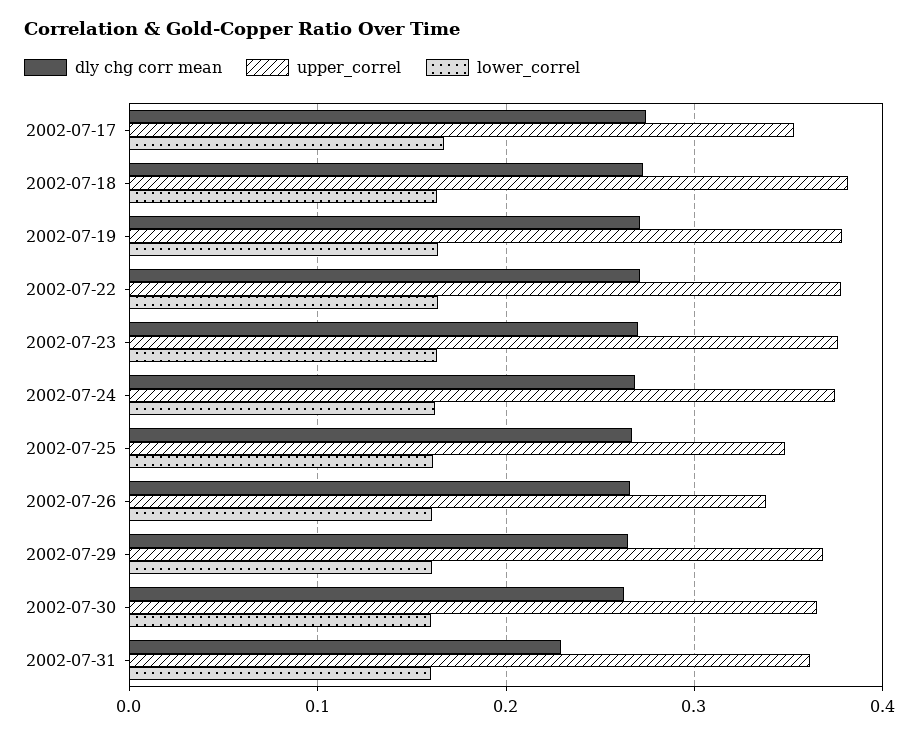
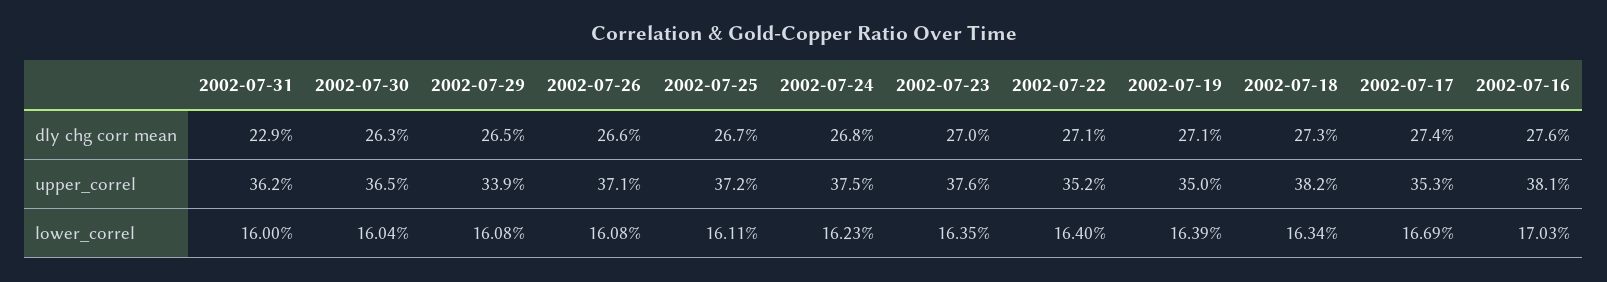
upper_correl, 2002-07-19: 0.38 -> 0.35
upper_correl, 2002-07-22: 0.38 -> 0.352
upper_correl, 2002-07-25: 0.35 -> 0.372
upper_correl, 2002-07-26: 0.34 -> 0.371
upper_correl, 2002-07-29: 0.37 -> 0.339
dly chg corr mean, 2002-07-16: none -> 0.276
upper_correl, 2002-07-16: none -> 0.381
lower_correl, 2002-07-16: none -> 0.1703

